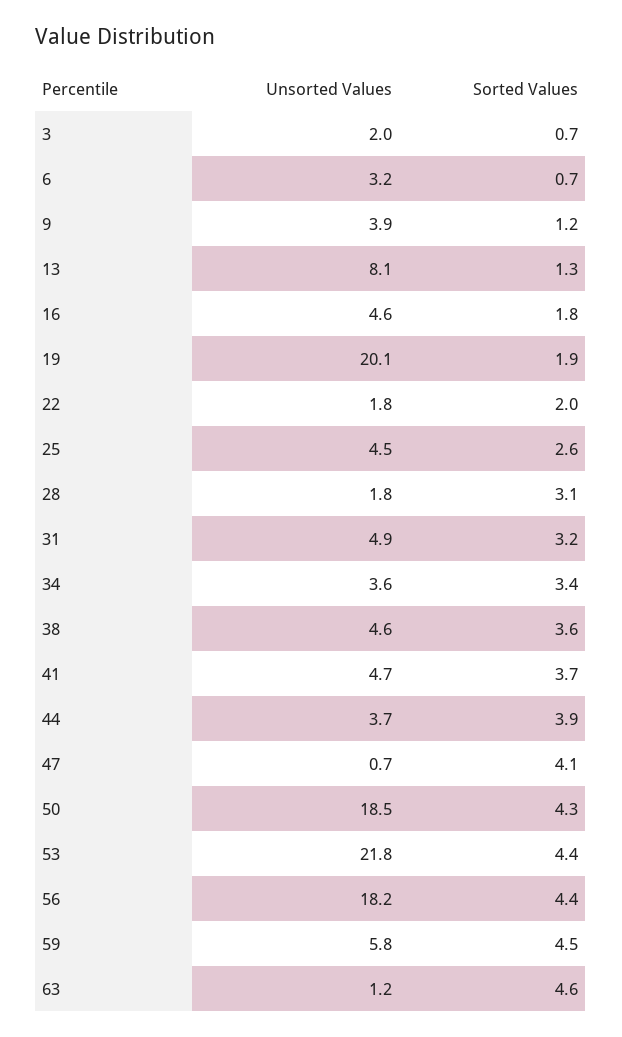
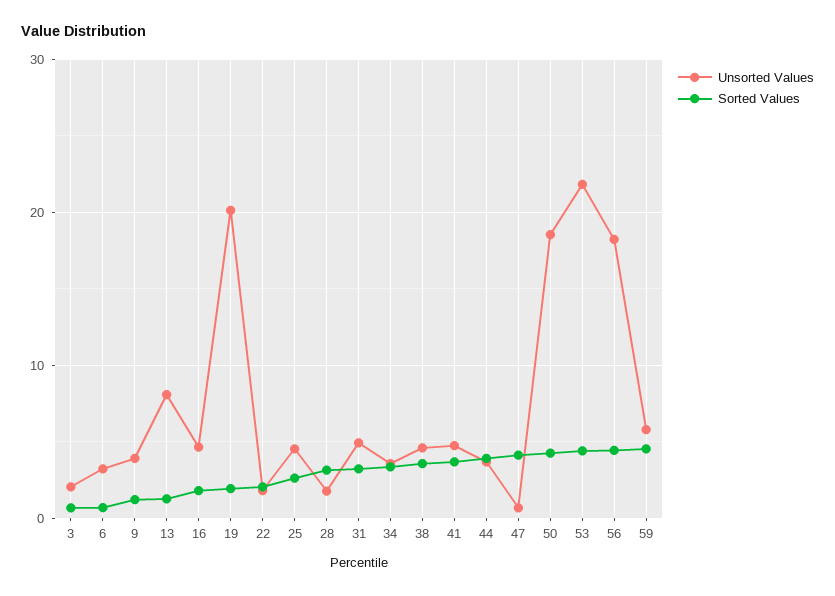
Unsorted Values, 63: 1.2 -> none
Sorted Values, 63: 4.6 -> none

